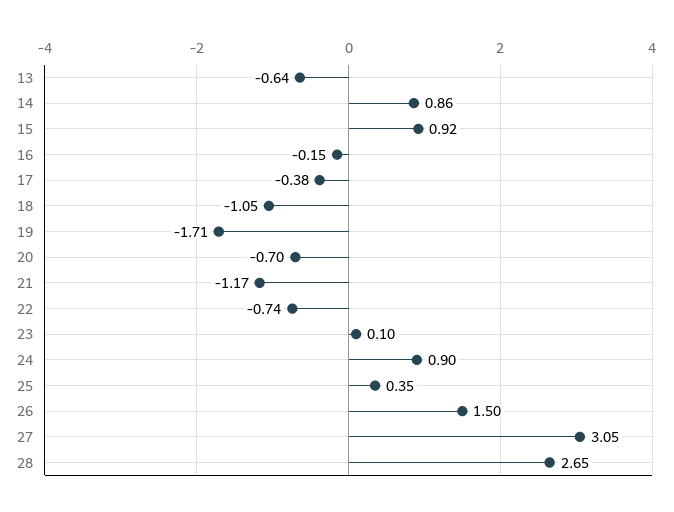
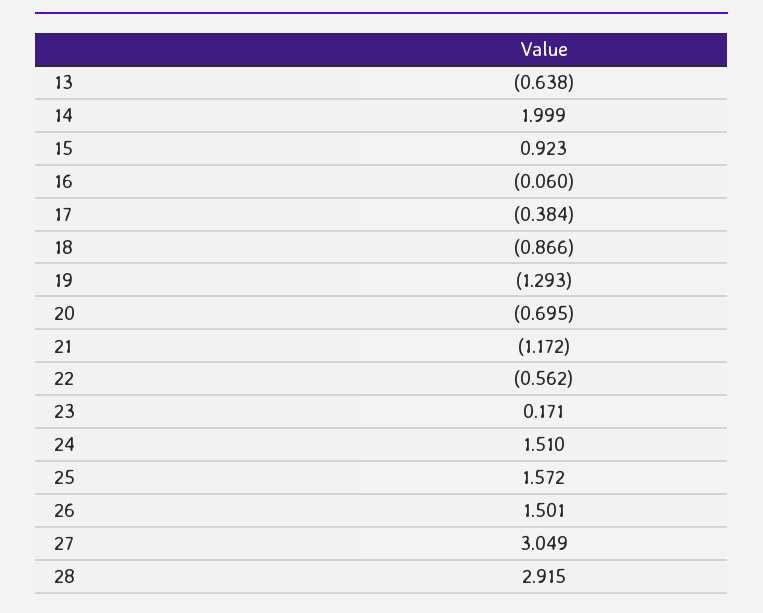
14: 0.86 -> 1.999
16: -0.15 -> -0.06
18: -1.05 -> -0.866
19: -1.71 -> -1.293
22: -0.74 -> -0.562
23: 0.1 -> 0.171
24: 0.9 -> 1.51
25: 0.35 -> 1.572
28: 2.65 -> 2.915

